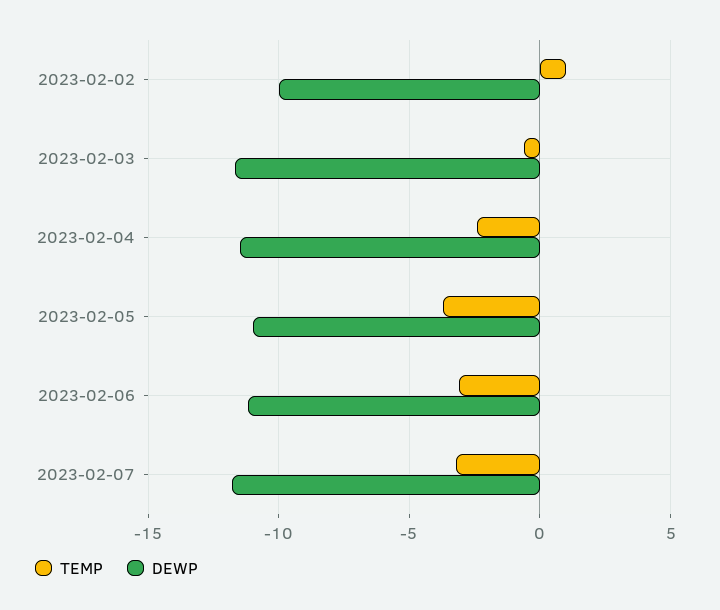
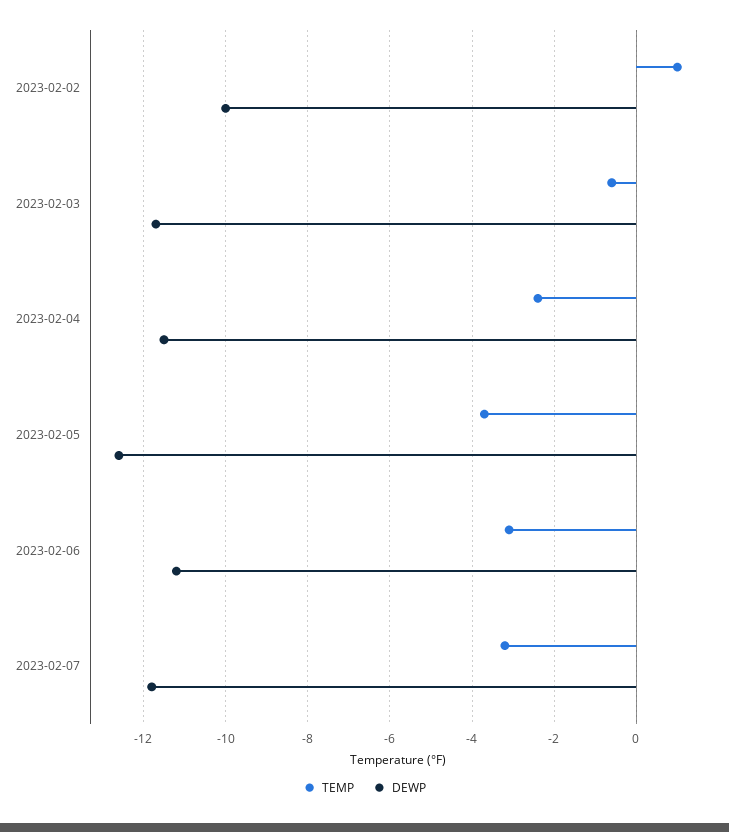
DEWP, 2023-02-05: -11 -> -12.5

